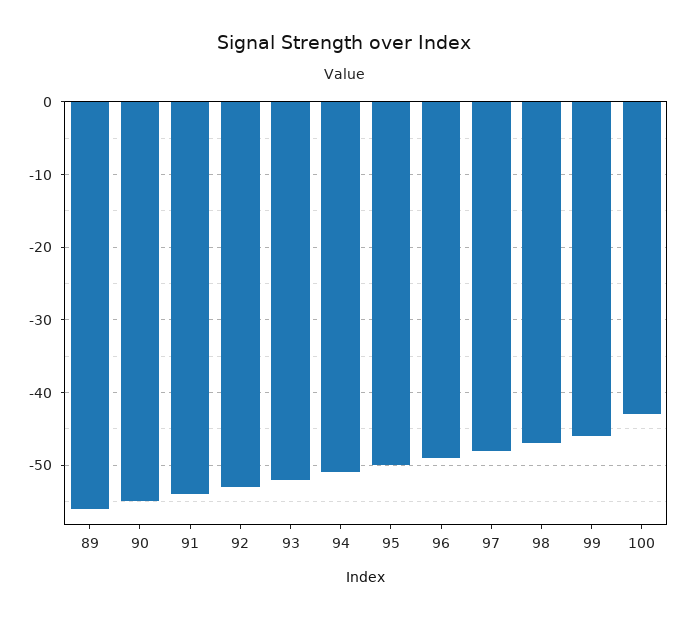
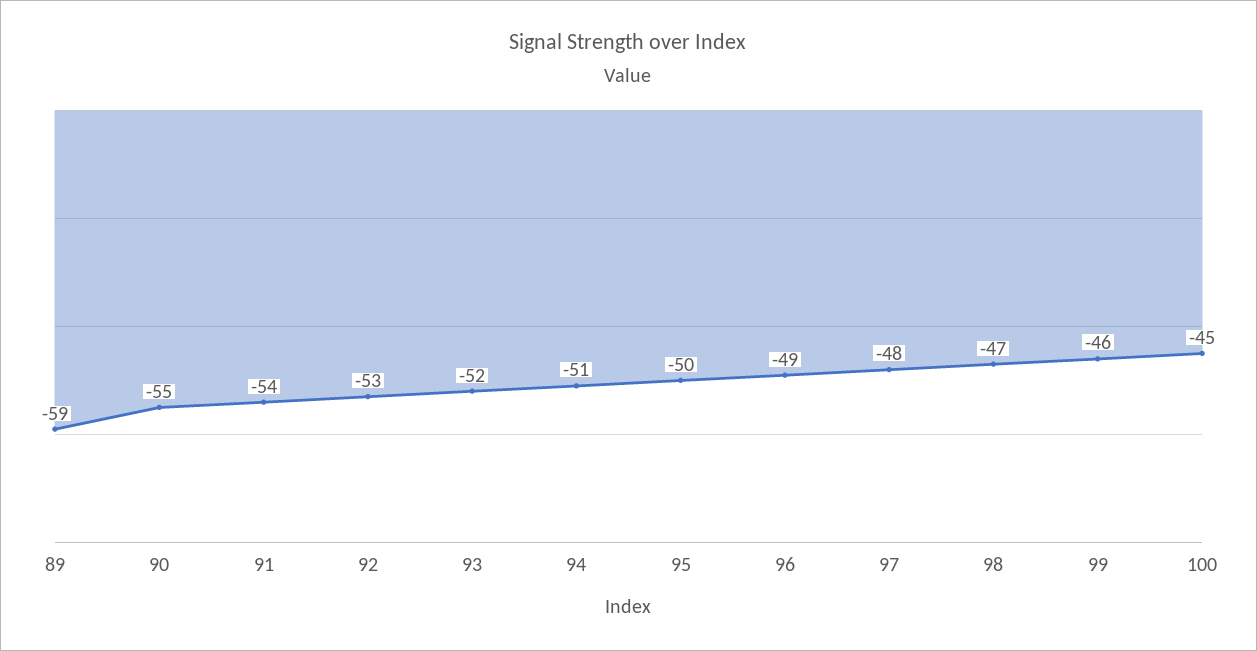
89: -56 -> -59
100: -43 -> -45

